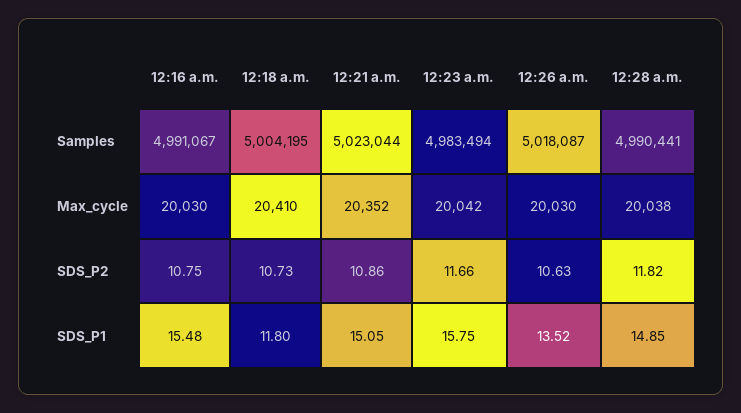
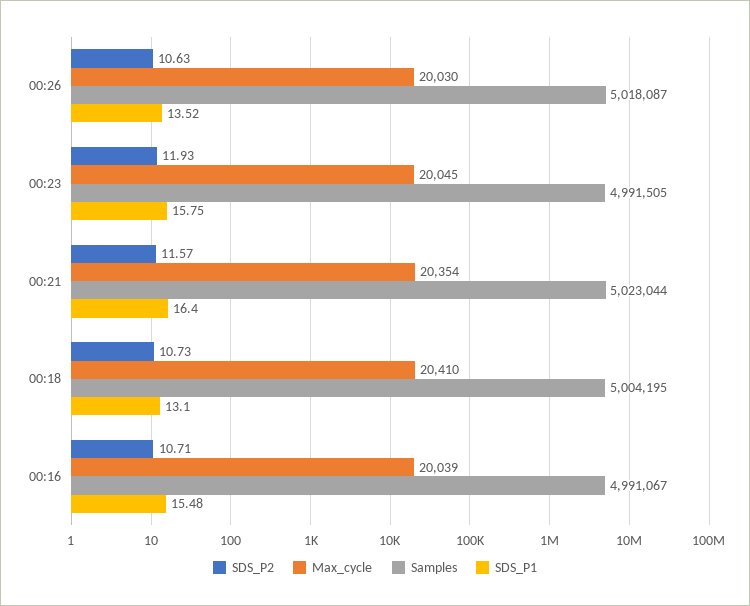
Samples, 12:23 a.m.: 4983494 -> 4991505
Samples, 12:28 a.m.: 4990441 -> none
Max_cycle, 12:16 a.m.: 20030 -> 20039
Max_cycle, 12:21 a.m.: 20352 -> 20354
Max_cycle, 12:23 a.m.: 20042 -> 20045
Max_cycle, 12:28 a.m.: 20038 -> none
SDS_P2, 12:16 a.m.: 10.75 -> 10.71
SDS_P2, 12:21 a.m.: 10.86 -> 11.57
SDS_P2, 12:23 a.m.: 11.66 -> 11.93
SDS_P2, 12:28 a.m.: 11.82 -> none
SDS_P1, 12:18 a.m.: 11.8 -> 13.1
SDS_P1, 12:21 a.m.: 15.05 -> 16.4
SDS_P1, 12:28 a.m.: 14.85 -> none

